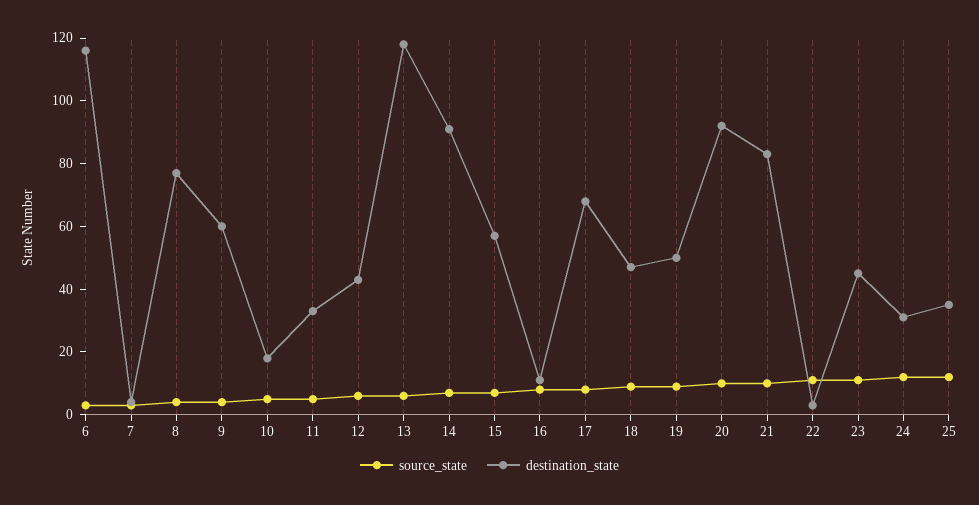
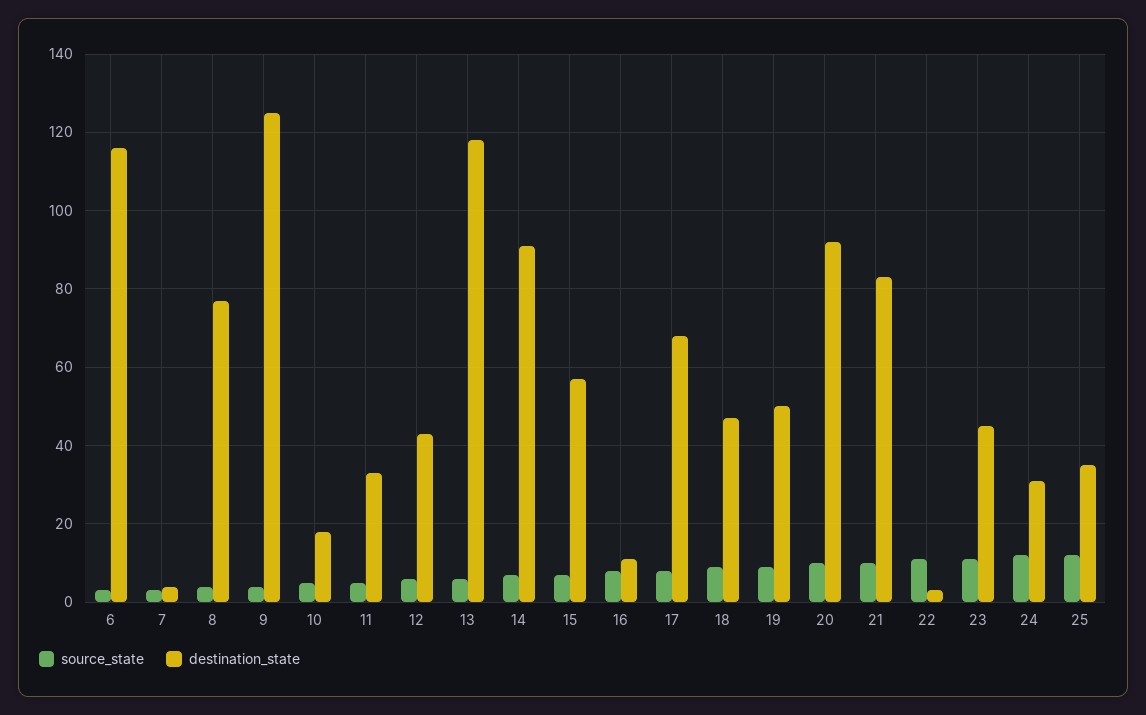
destination_state, 9: 60 -> 125

